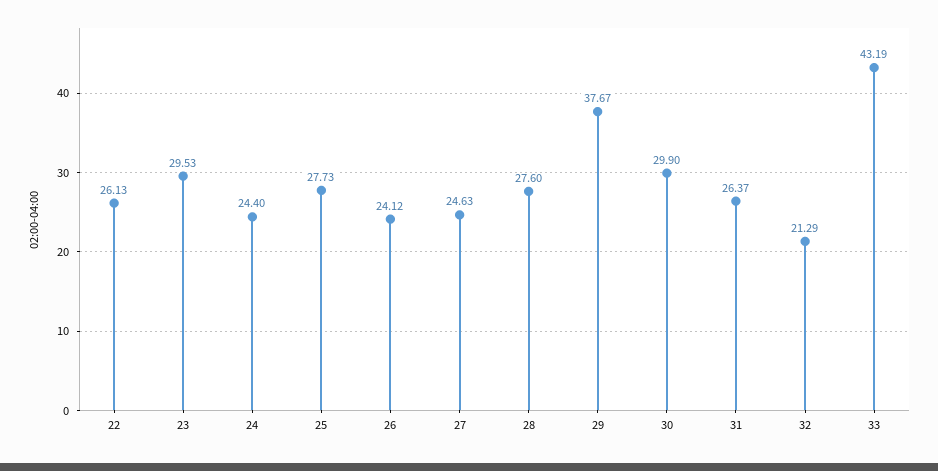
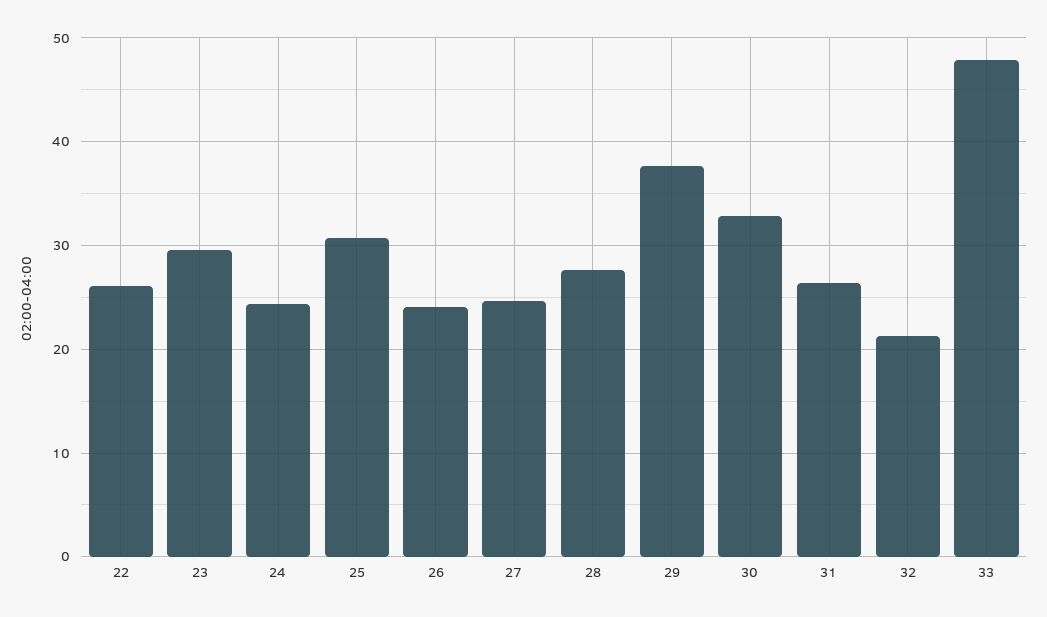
25: 27.73 -> 31
30: 29.9 -> 33
33: 43.19 -> 48

